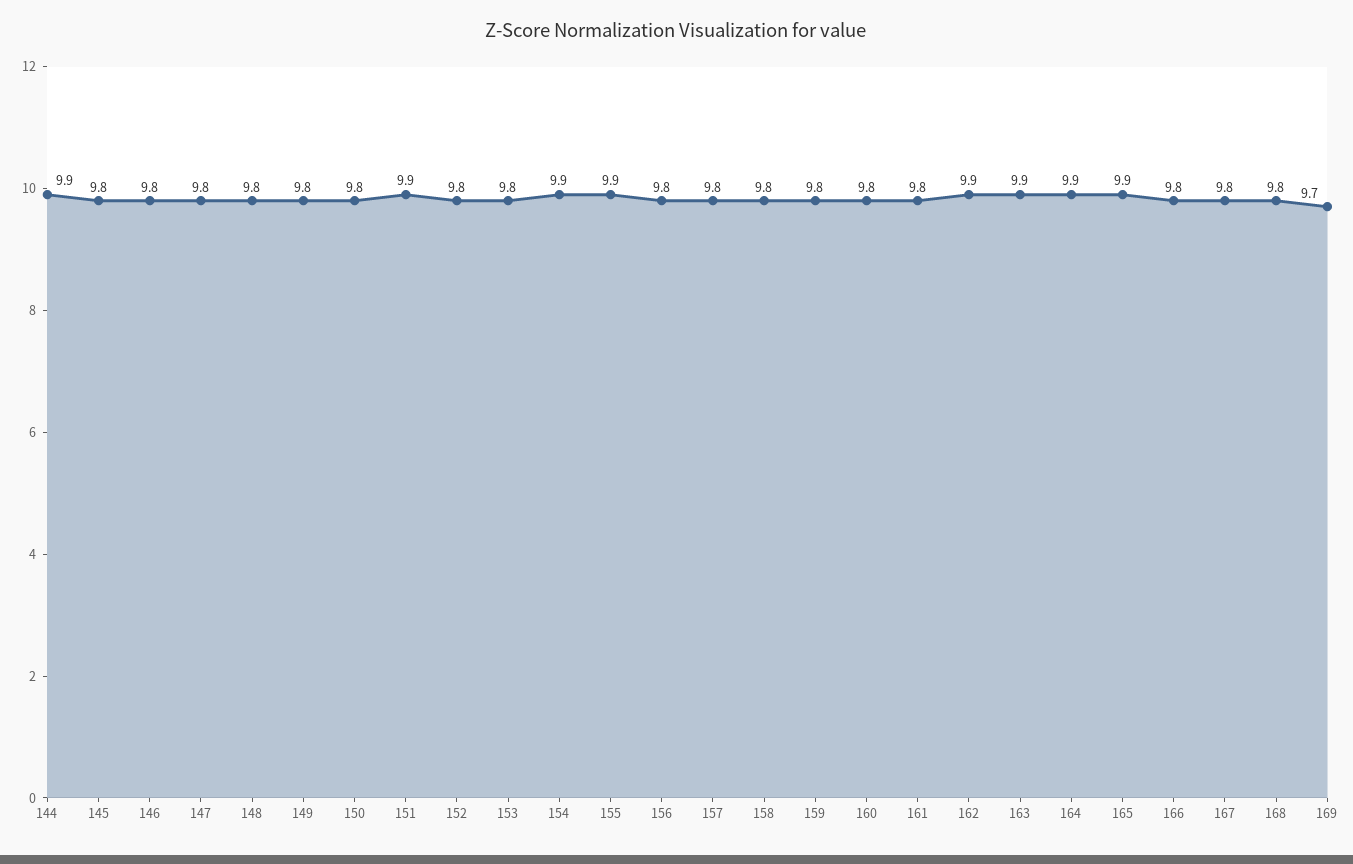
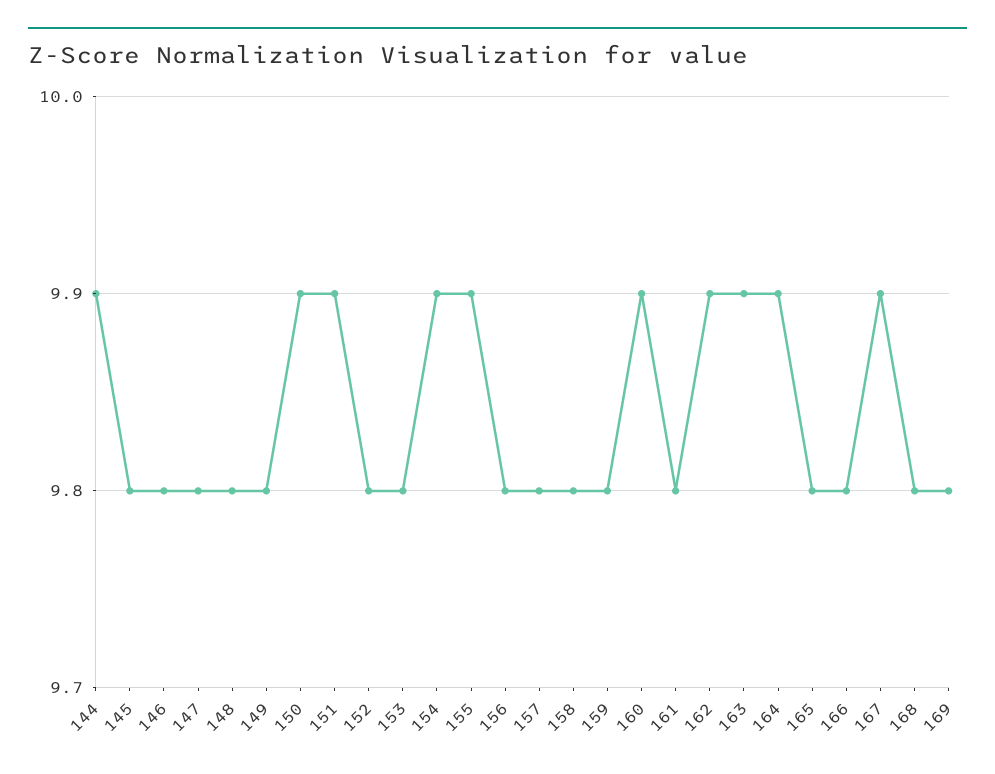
150: 9.8 -> 9.9
160: 9.8 -> 9.9
165: 9.9 -> 9.8
167: 9.8 -> 9.9
169: 9.7 -> 9.8

